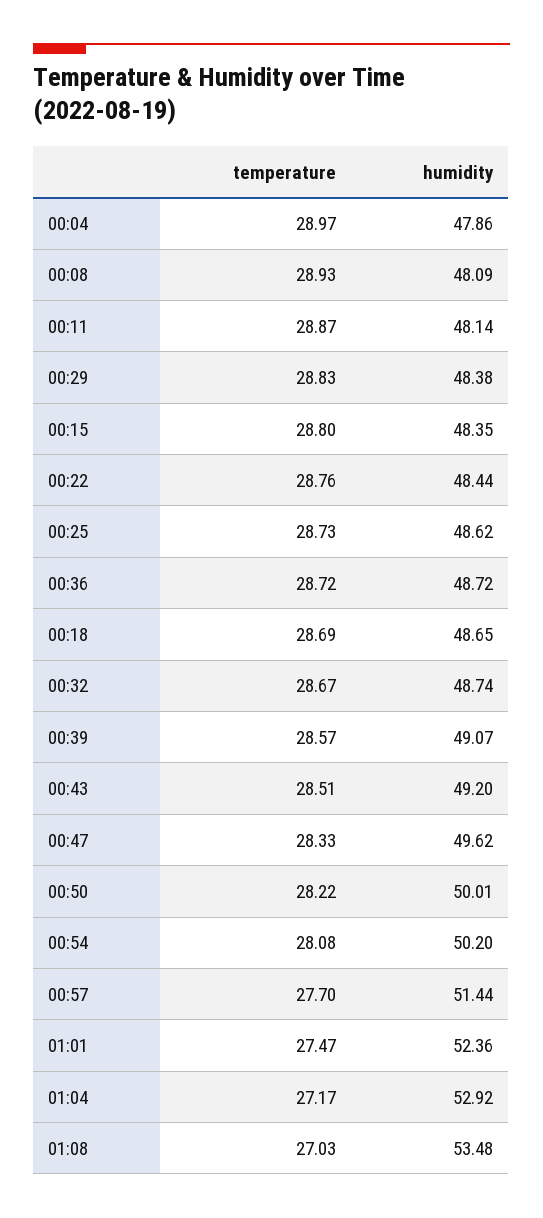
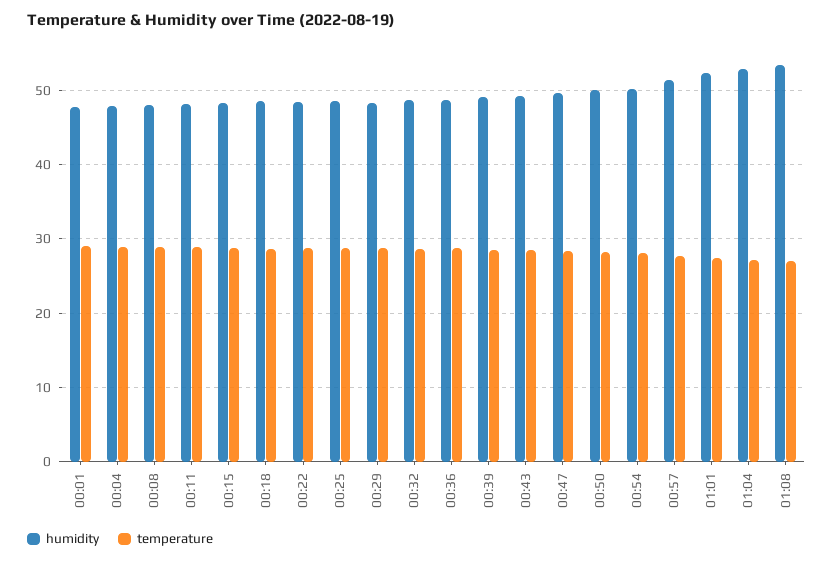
humidity, 00:01: none -> 48
temperature, 00:01: none -> 29

